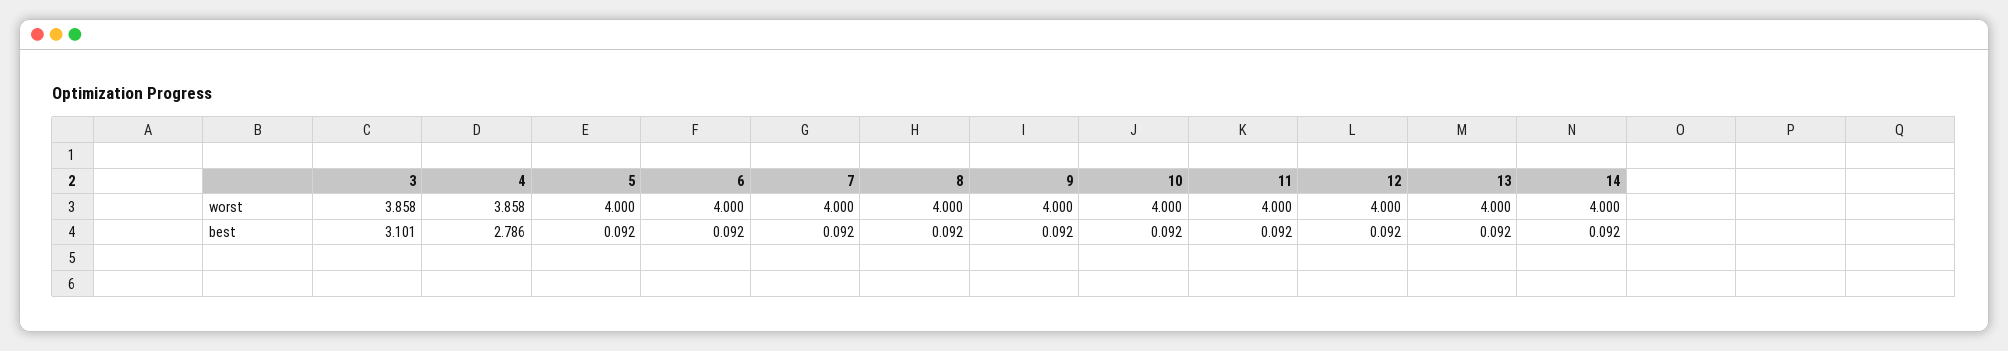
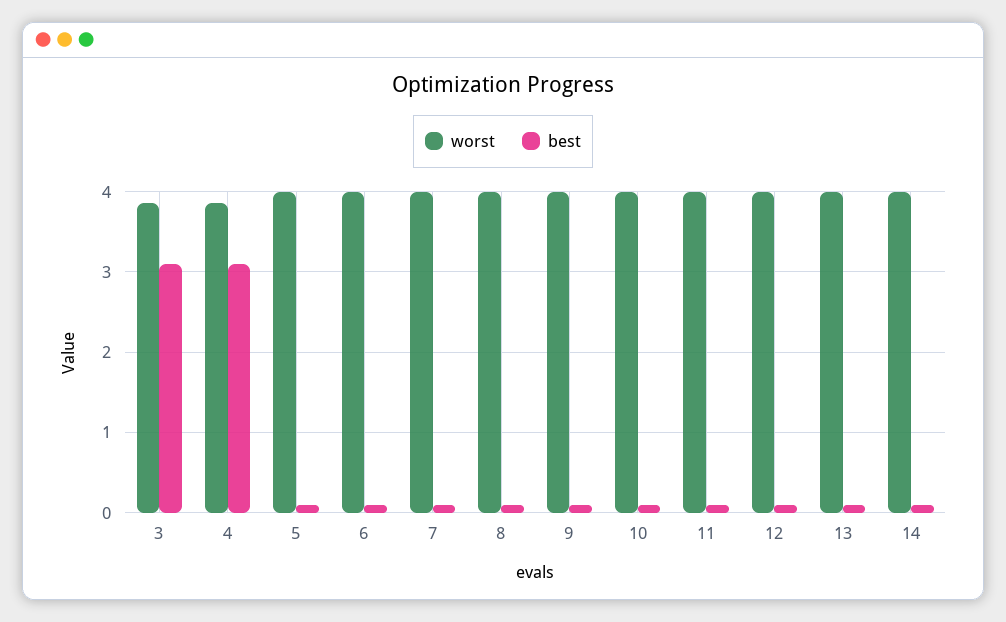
best, 4: 2.786 -> 3.1

